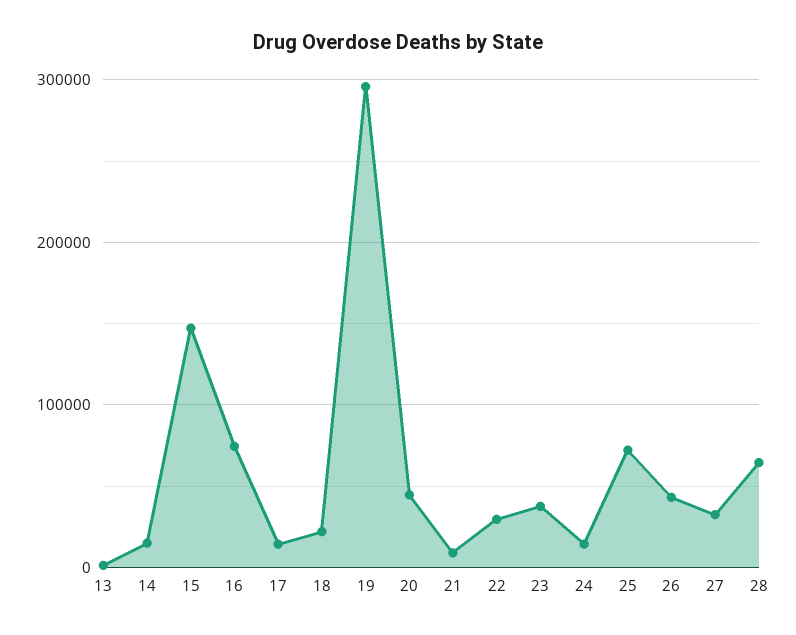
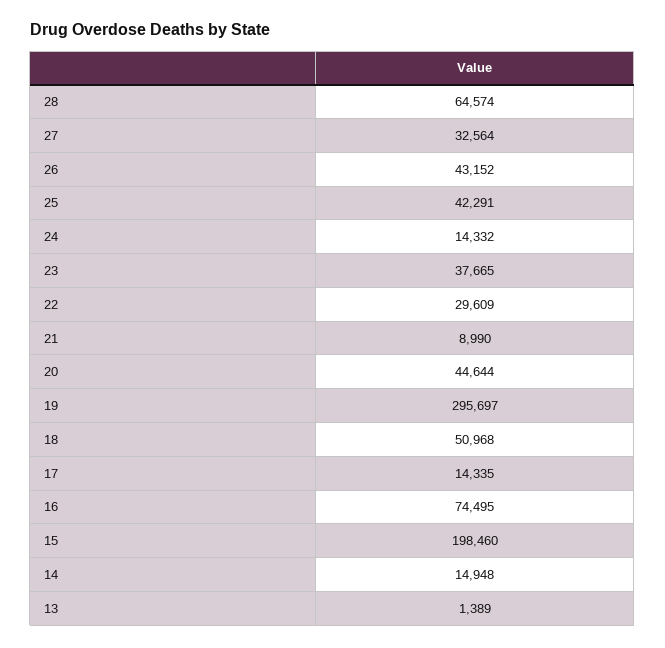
15: 150000 -> 198460
18: 20000 -> 50968
25: 70000 -> 42291

